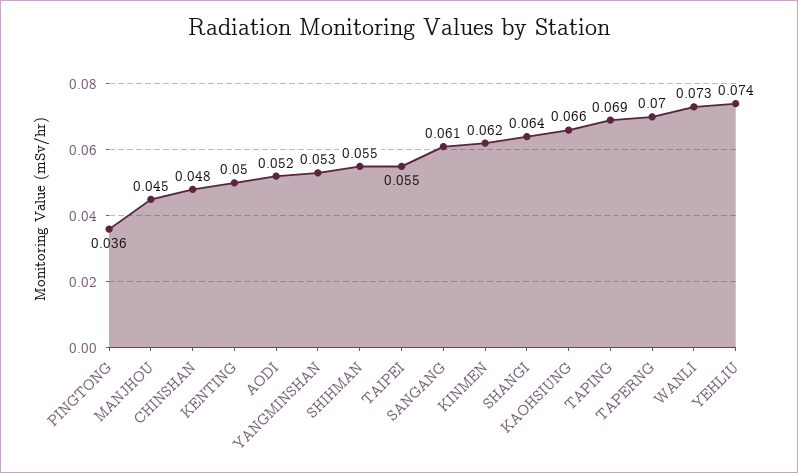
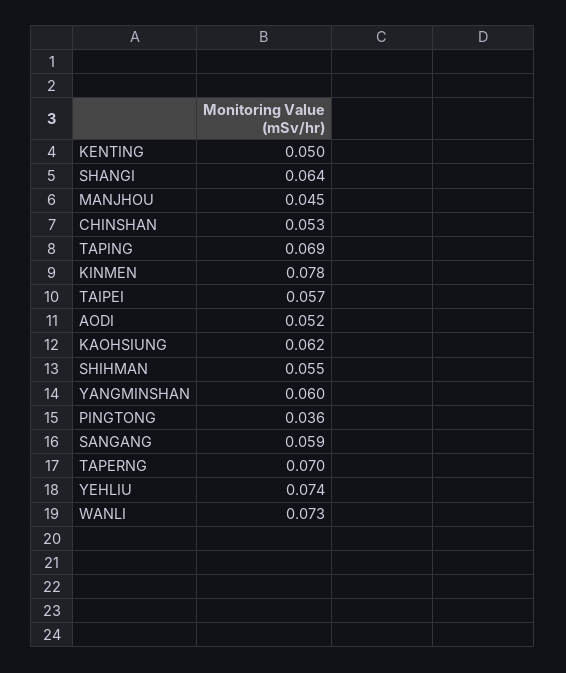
CHINSHAN: 0.048 -> 0.053
YANGMINSHAN: 0.053 -> 0.06
TAIPEI: 0.055 -> 0.057
SANGANG: 0.061 -> 0.059
KINMEN: 0.062 -> 0.078
KAOHSIUNG: 0.066 -> 0.062

